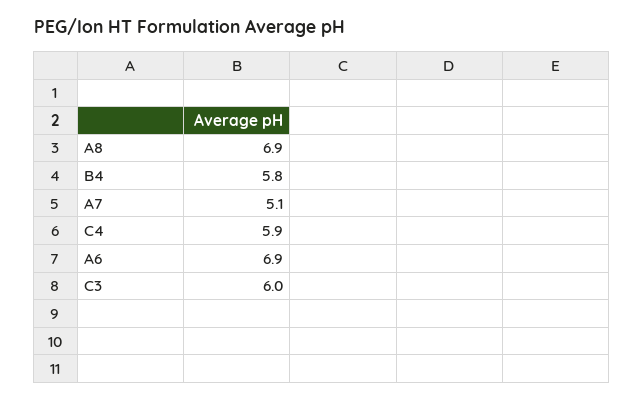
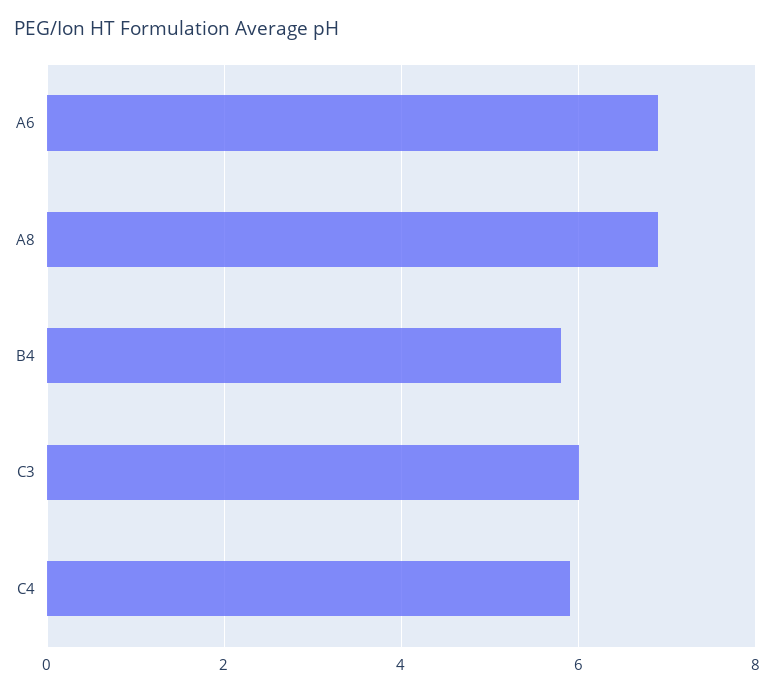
A7: 5.1 -> none

